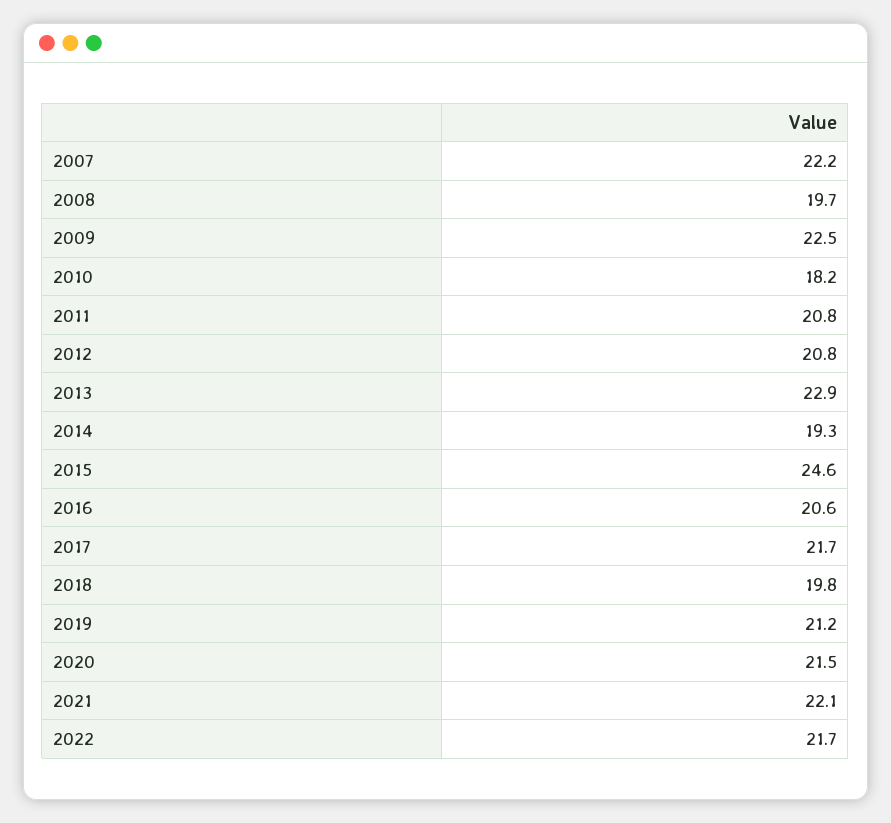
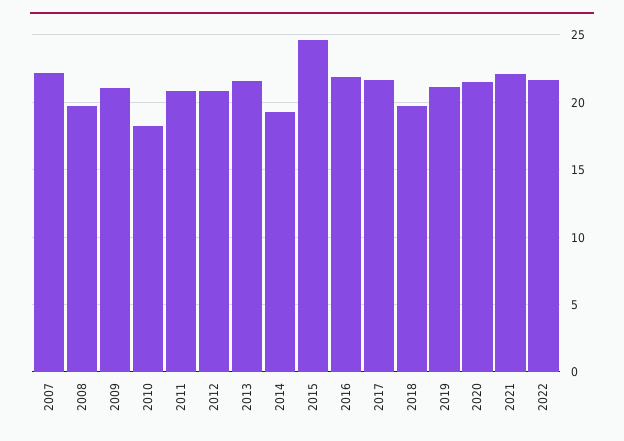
2009: 22.5 -> 21
2013: 22.9 -> 21.5
2016: 20.6 -> 22

